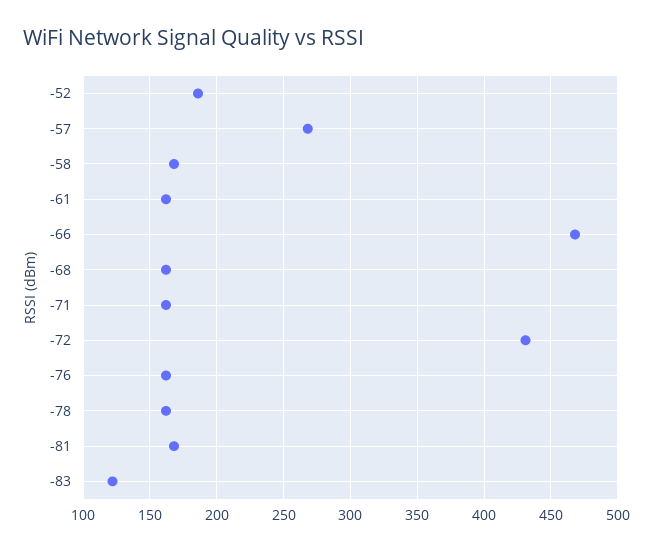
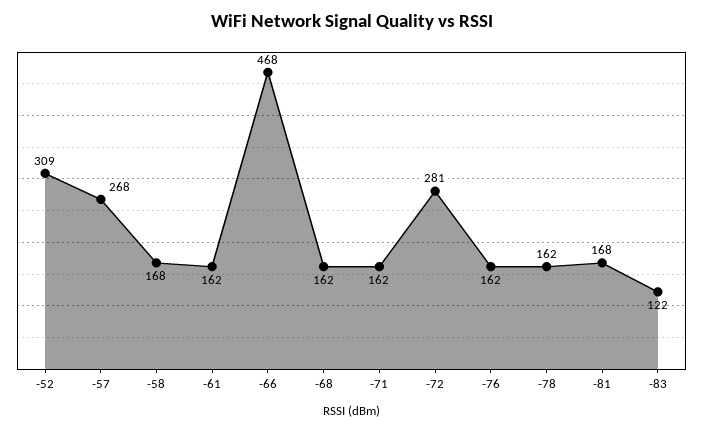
-52: 185 -> 309
-72: 430 -> 281

